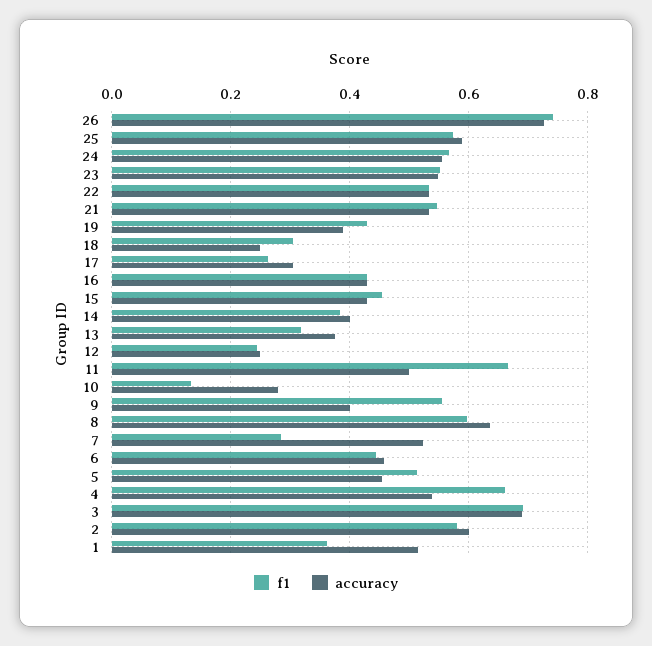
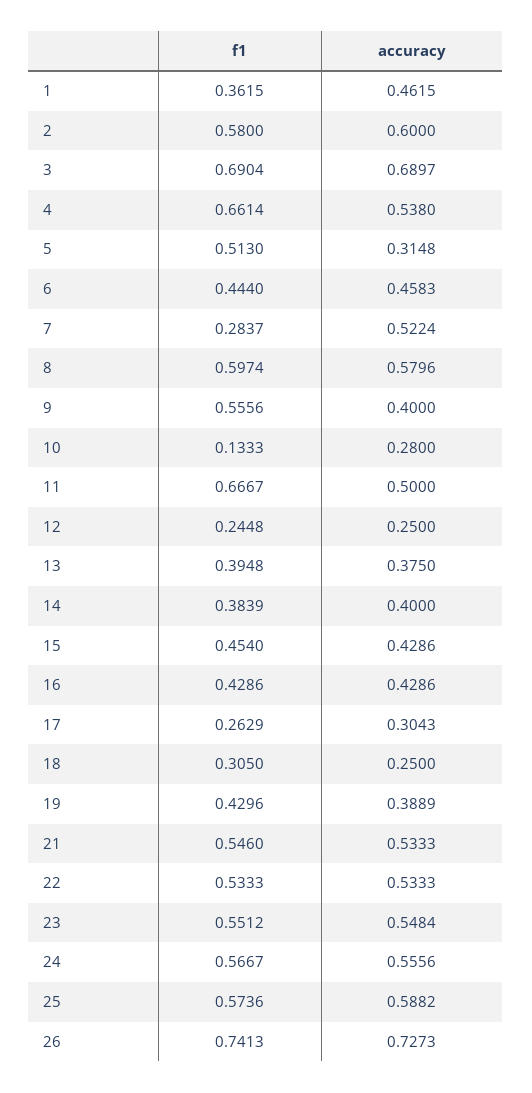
f1, 13: 0.32 -> 0.3948
accuracy, 8: 0.64 -> 0.5796
accuracy, 5: 0.46 -> 0.3148
accuracy, 1: 0.52 -> 0.4615

